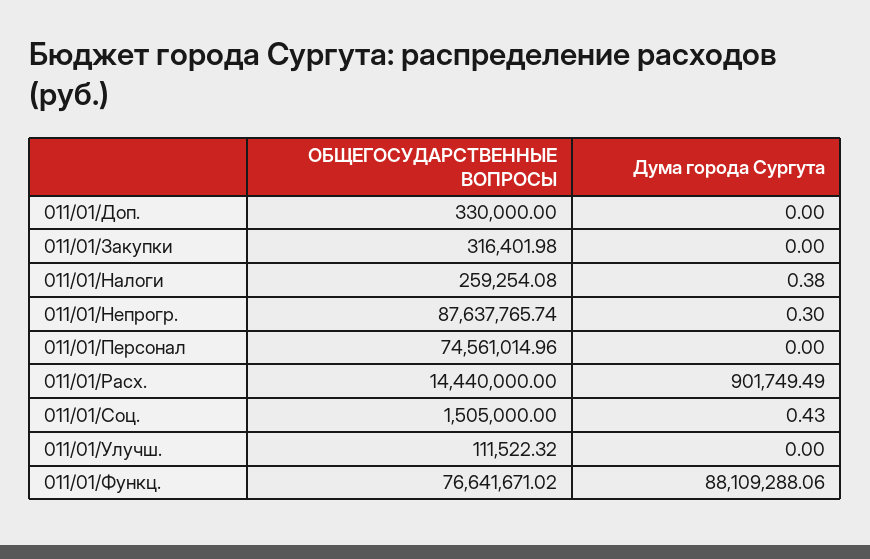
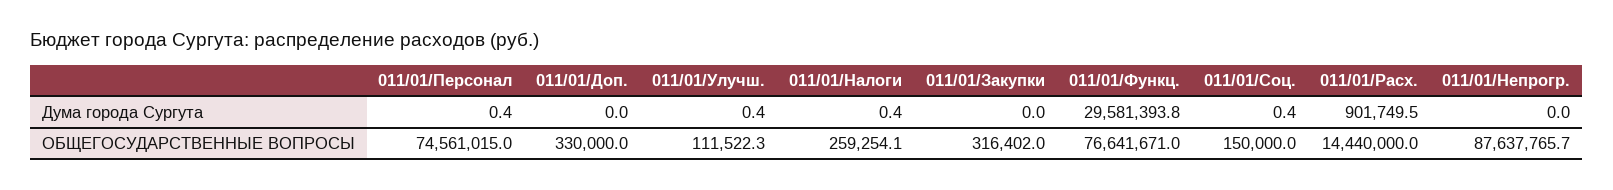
Дума города Сургута, 011/01/Непрогр.: 0.3 -> 0
Дума города Сургута, 011/01/Персонал: 0 -> 0.4
ОБЩЕГОСУДАРСТВЕННЫЕ ВОПРОСЫ, 011/01/Соц.: 1505000 -> 150000
Дума города Сургута, 011/01/Улучш.: 0 -> 0.4
Дума города Сургута, 011/01/Функц.: 88109288.06 -> 29581393.8

